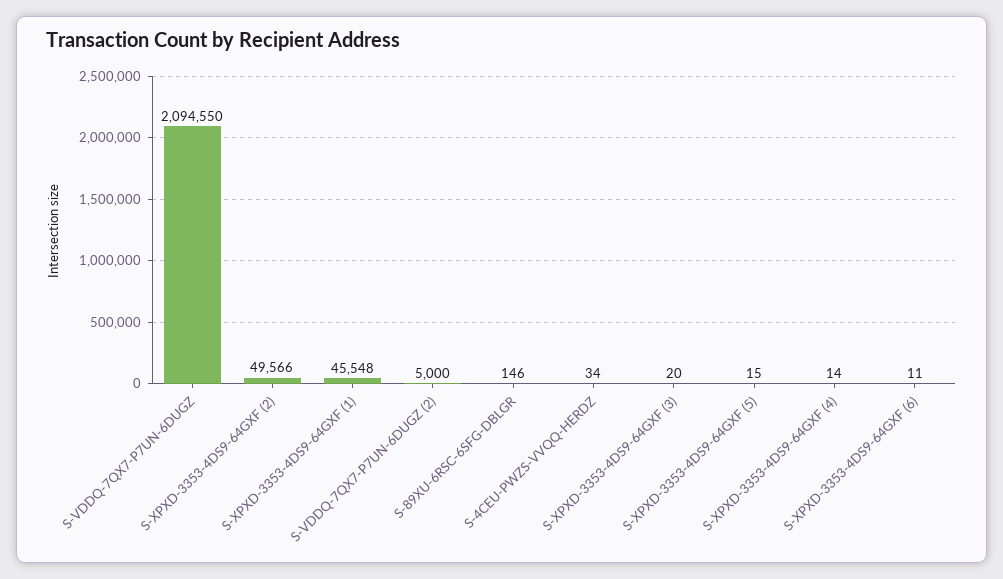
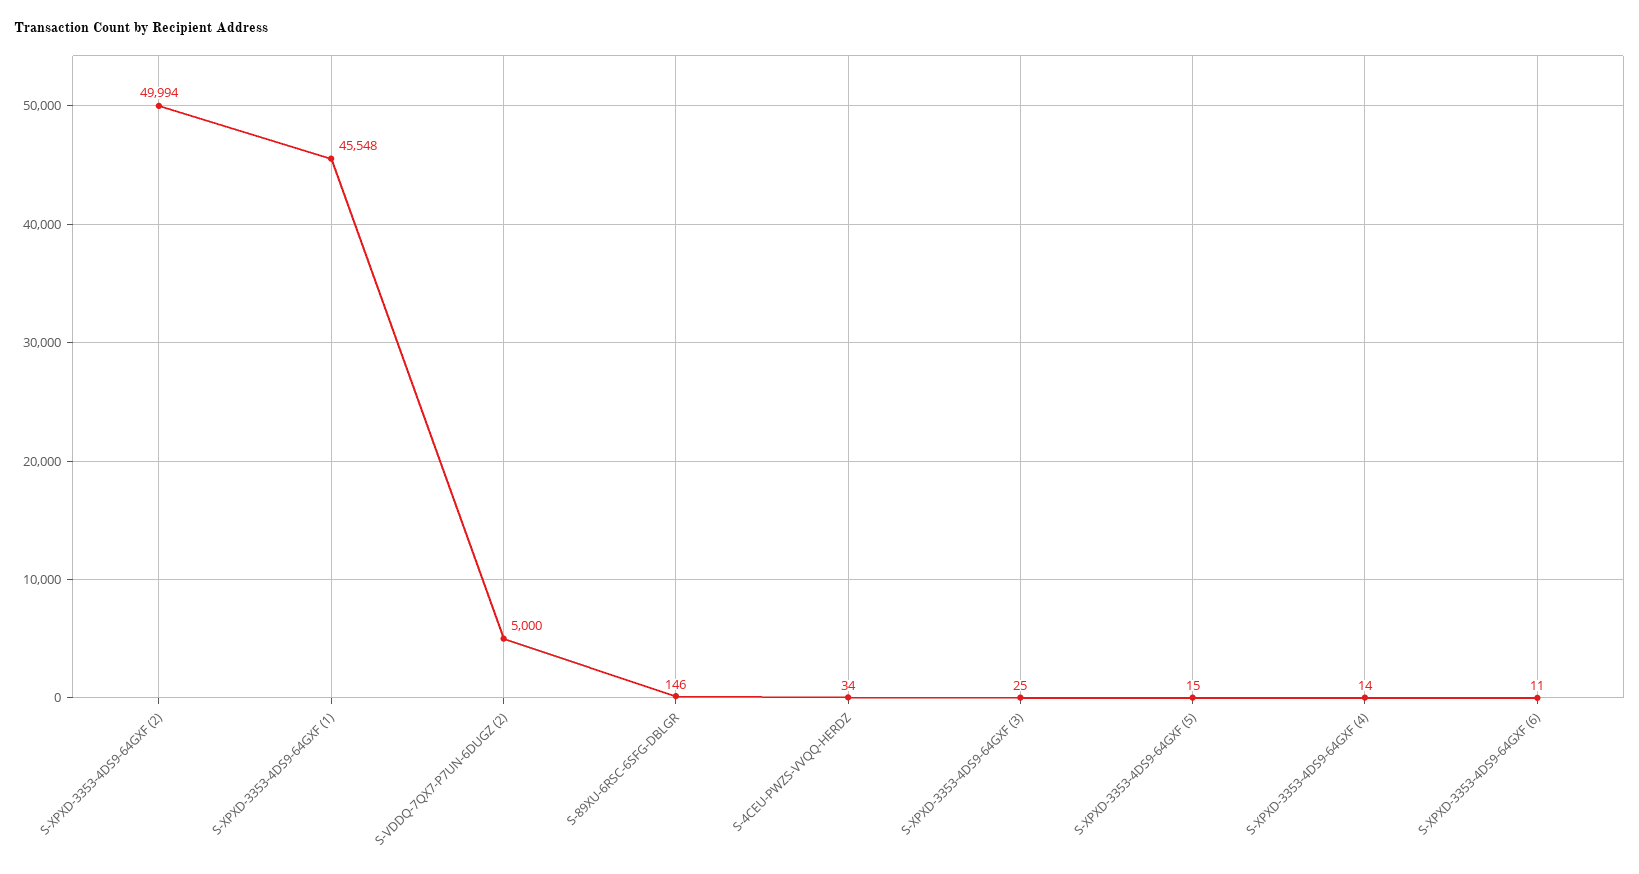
S-VDDQ-7QX7-P7UN-6DUGZ: 2094550 -> none
S-XPXD-3353-4DS9-64GXF (2): 49566 -> 49994
S-XPXD-3353-4DS9-64GXF (3): 20 -> 25

